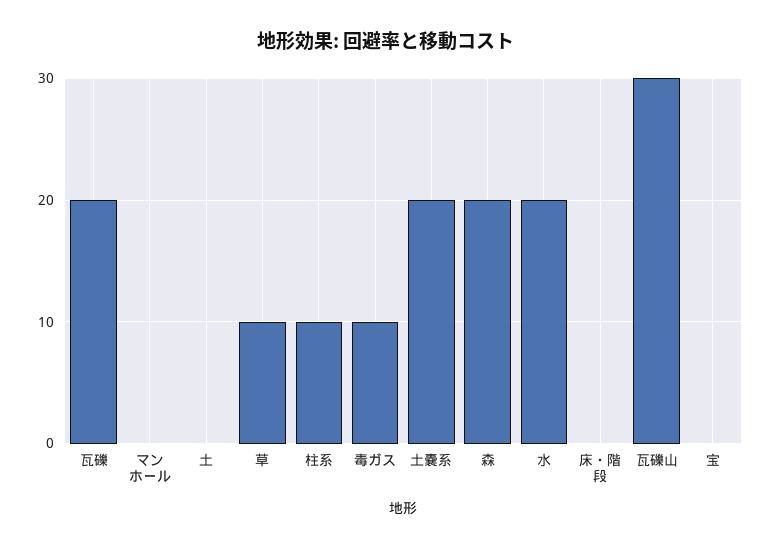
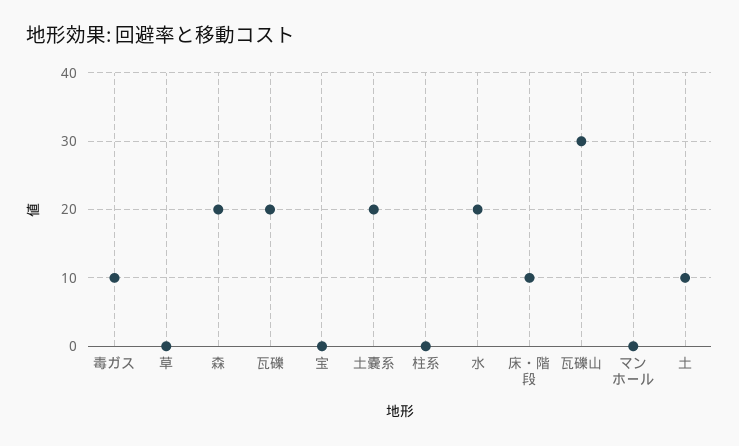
土: 0 -> 10
草: 10 -> 0
柱系: 10 -> 0
床・階段: 0 -> 10

